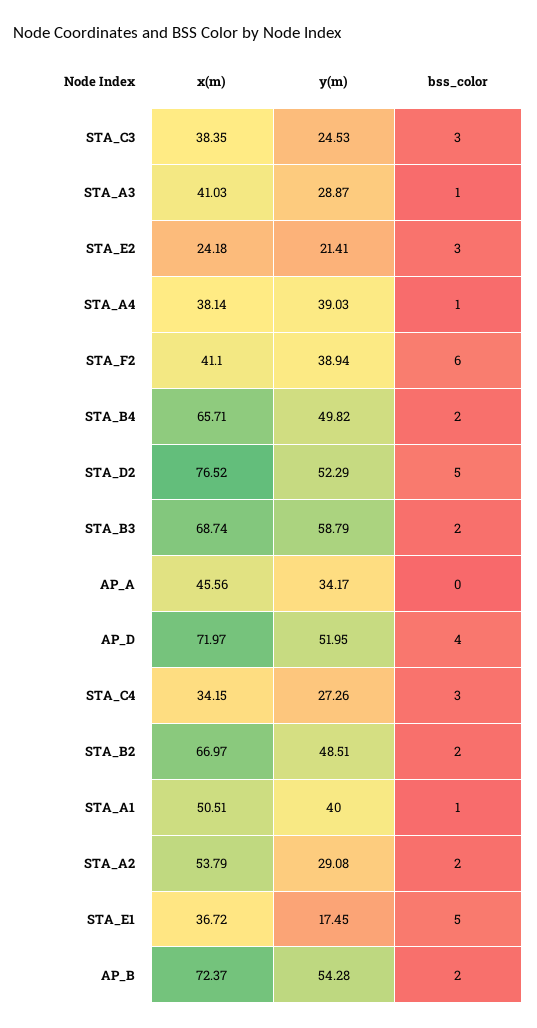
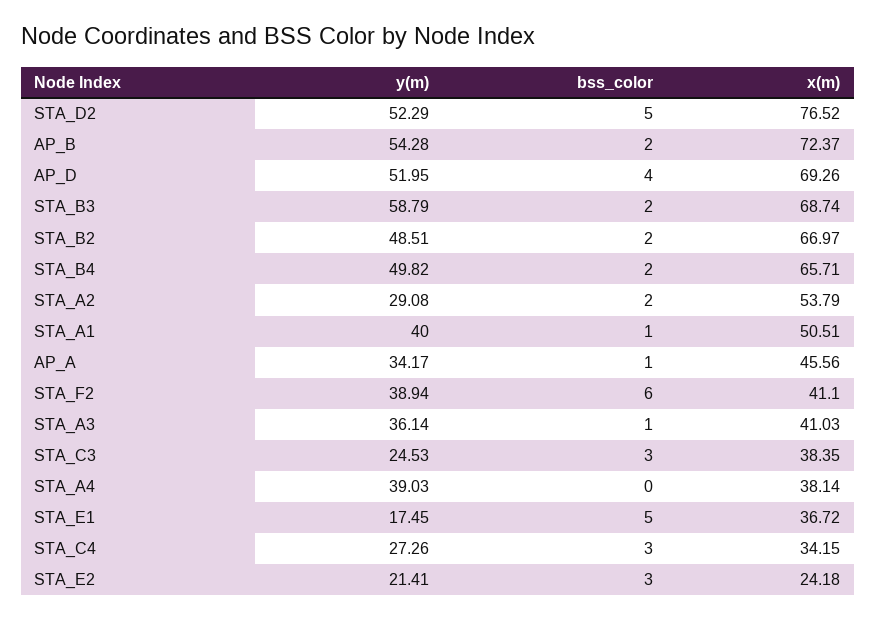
y(m), STA_A3: 28.87 -> 36.14
bss_color, STA_A4: 1 -> 0
bss_color, AP_A: 0 -> 1
x(m), AP_D: 71.97 -> 69.26

